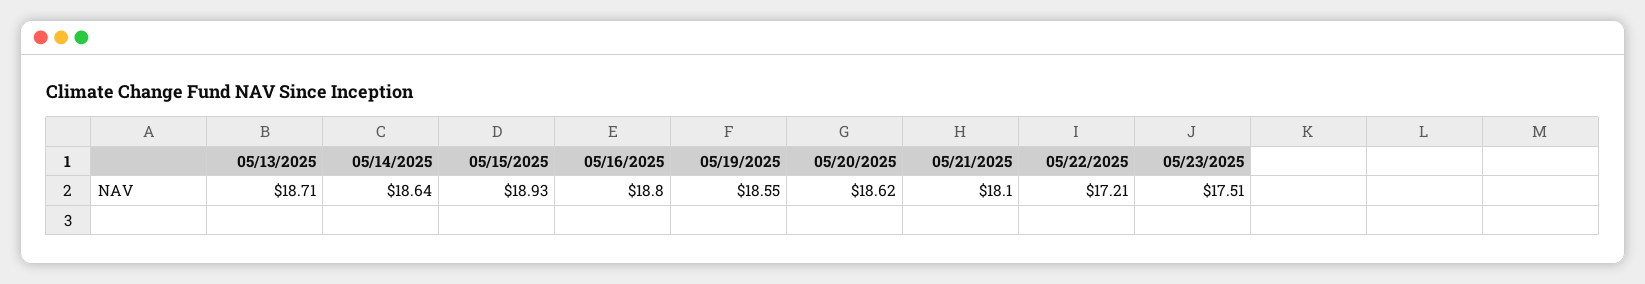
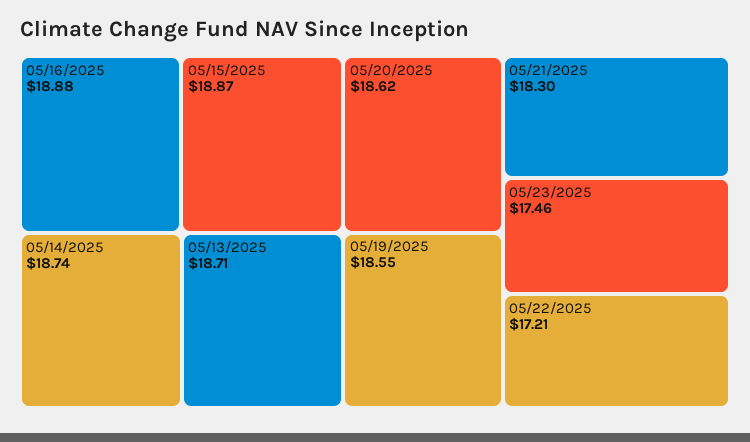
05/14/2025: 18.64 -> 18.74
05/15/2025: 18.93 -> 18.87
05/16/2025: 18.8 -> 18.88
05/21/2025: 18.1 -> 18.3
05/23/2025: 17.51 -> 17.46

